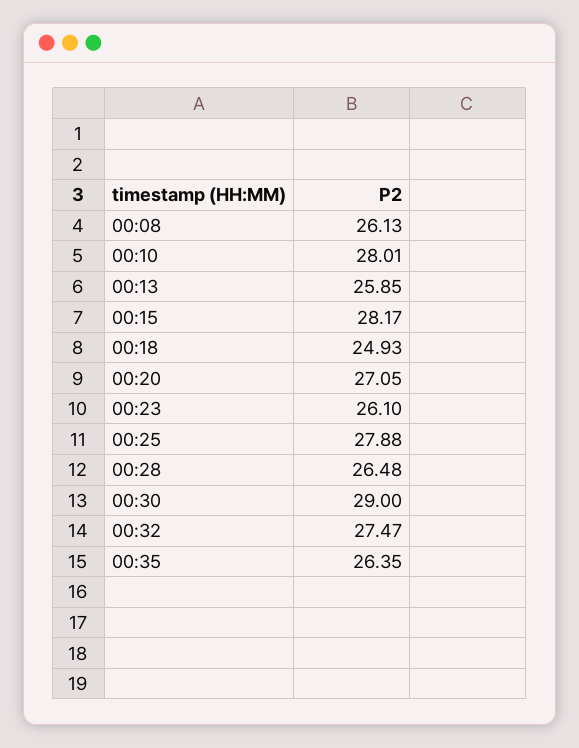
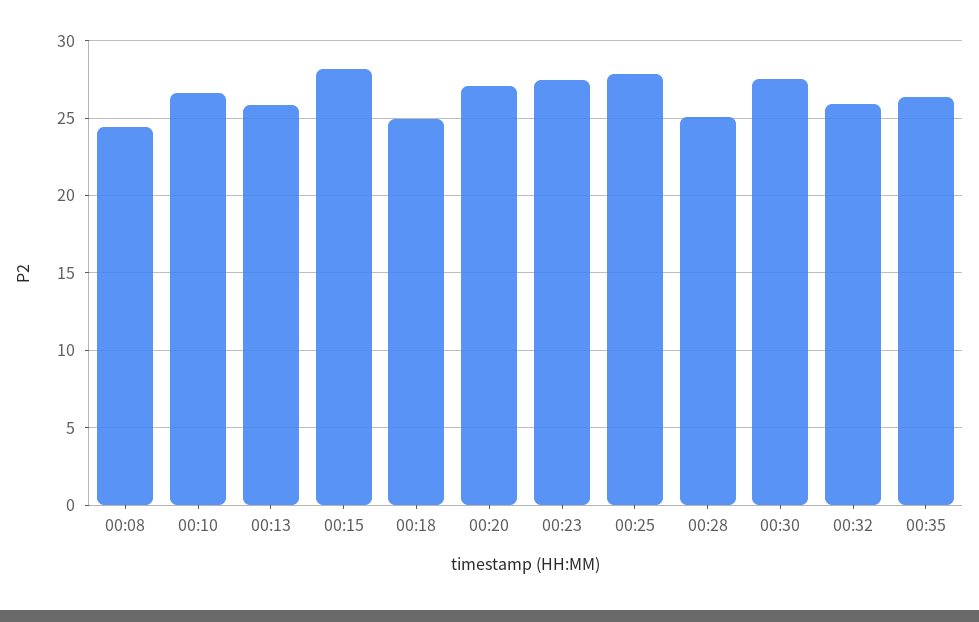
00:08: 26.13 -> 24.5
00:10: 28.01 -> 26.5
00:23: 26.1 -> 27.5
00:28: 26.48 -> 25
00:30: 29 -> 27.5
00:32: 27.47 -> 26

